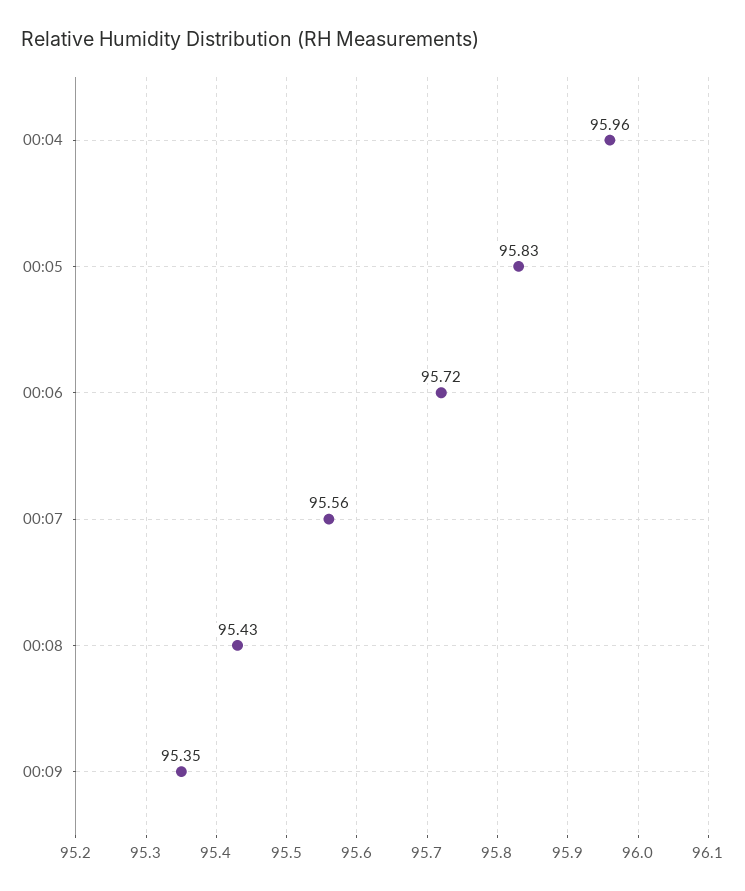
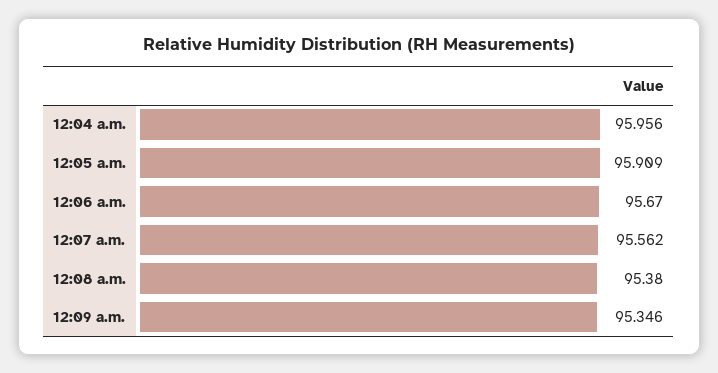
00:05: 95.83 -> 95.909
00:06: 95.72 -> 95.67
00:08: 95.43 -> 95.38

